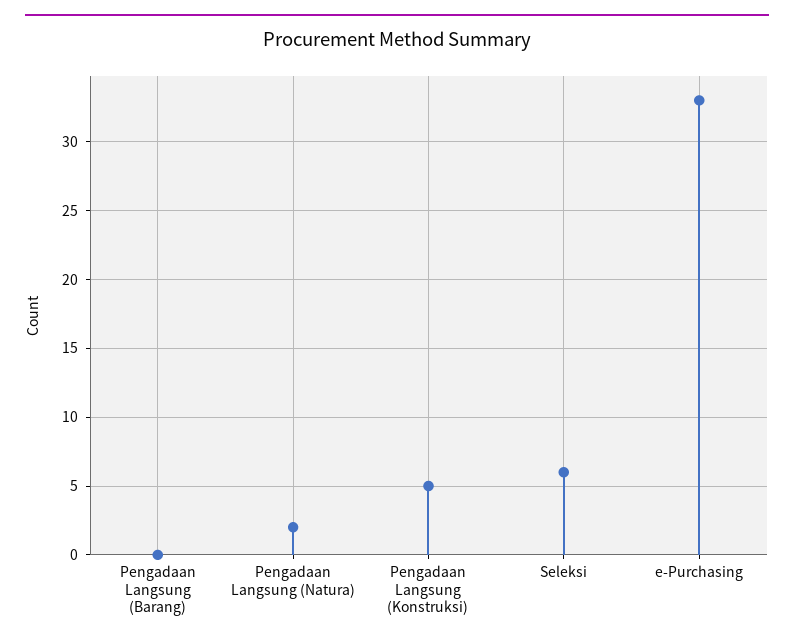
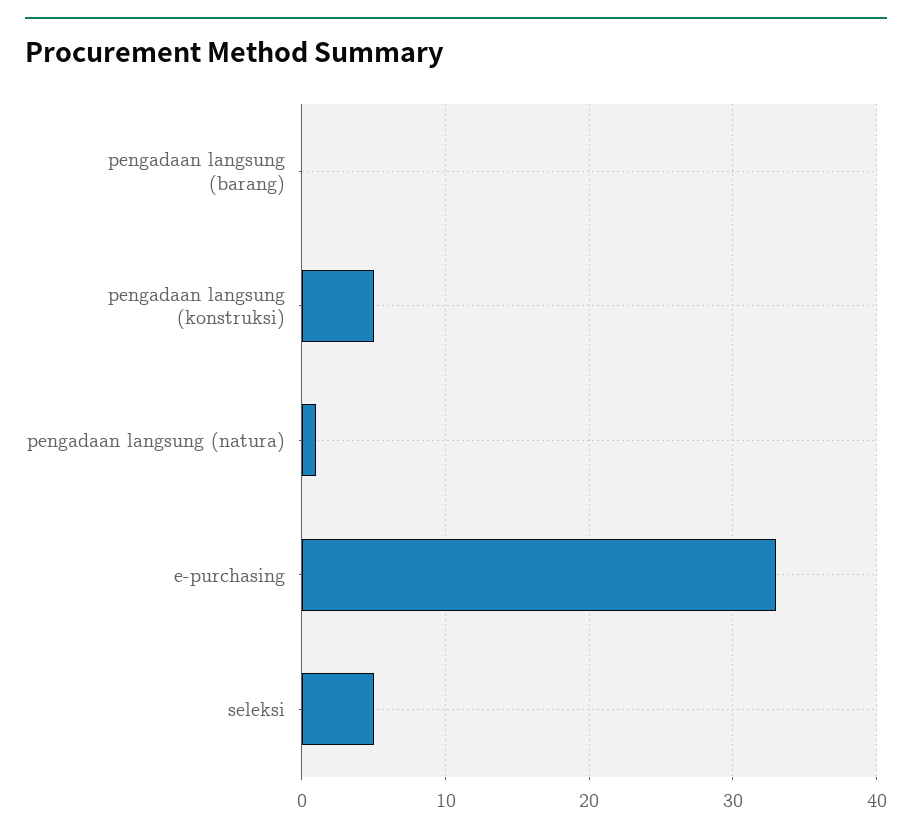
Pengadaan Langsung (Natura): 2 -> 1
Seleksi: 6 -> 5

